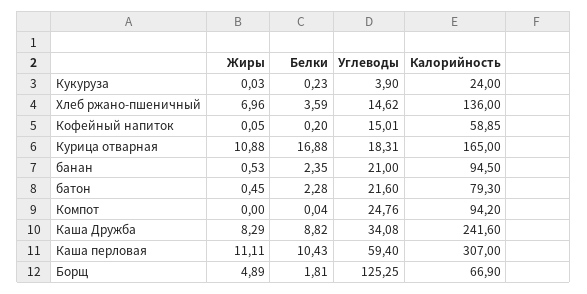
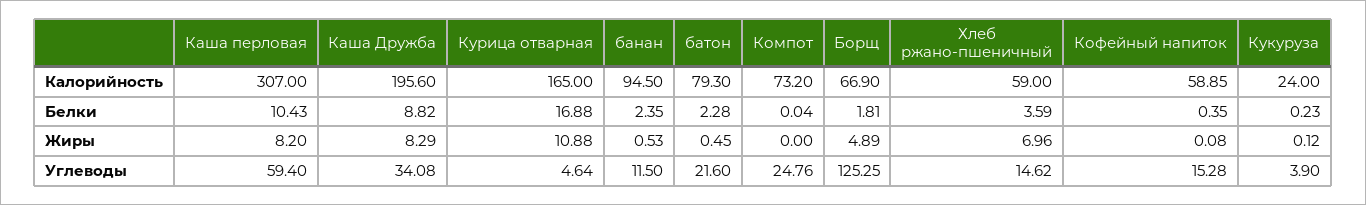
Жиры, Кукуруза: 0.03 -> 0.12
Калорийность, Хлеб ржано-пшеничный: 136 -> 59
Жиры, Кофейный напиток: 0.05 -> 0.08
Белки, Кофейный напиток: 0.2 -> 0.35
Углеводы, Кофейный напиток: 15.01 -> 15.28
Углеводы, Курица отварная: 18.31 -> 4.64
Углеводы, банан: 21 -> 11.5
Калорийность, Компот: 94.2 -> 73.2
Калорийность, Каша Дружба: 241.6 -> 195.6
Жиры, Каша перловая: 11.11 -> 8.2

